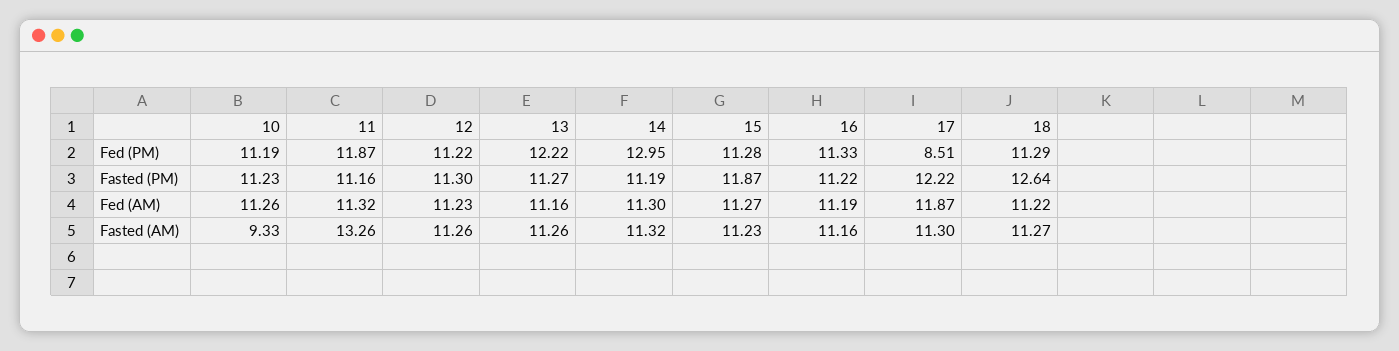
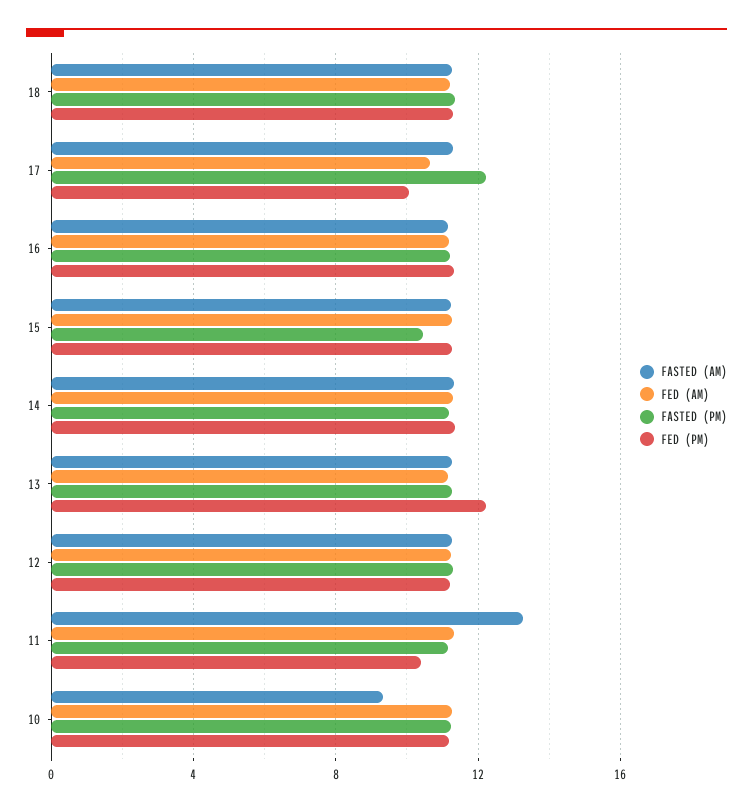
Fed (PM), 11: 11.87 -> 10.5
Fed (PM), 14: 12.95 -> 11.5
Fed (PM), 17: 8.51 -> 10
Fasted (PM), 15: 11.87 -> 10.5
Fasted (PM), 18: 12.64 -> 11.5
Fed (AM), 17: 11.87 -> 10.5

